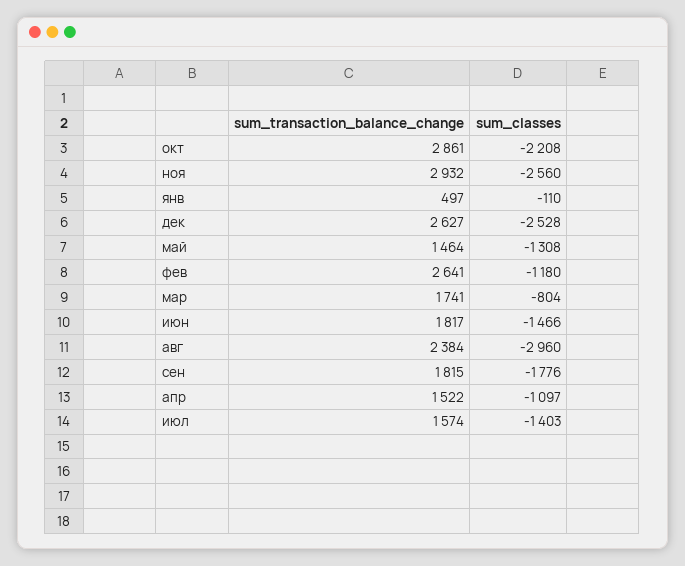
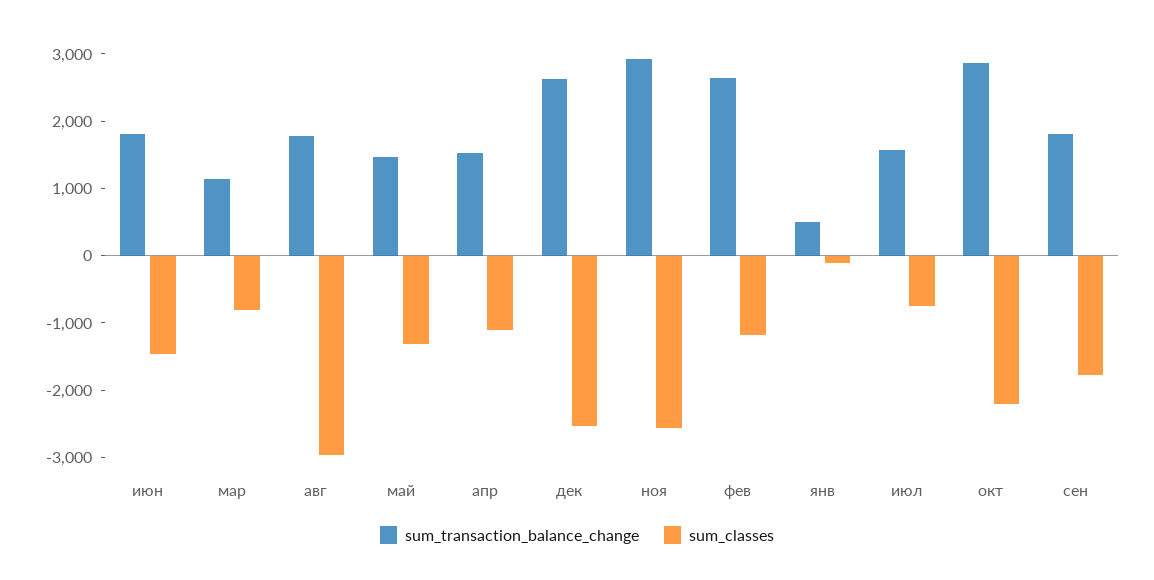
sum_transaction_balance_change, мар: 1741 -> 1200
sum_transaction_balance_change, авг: 2384 -> 1800
sum_classes, июл: -1403 -> -800

